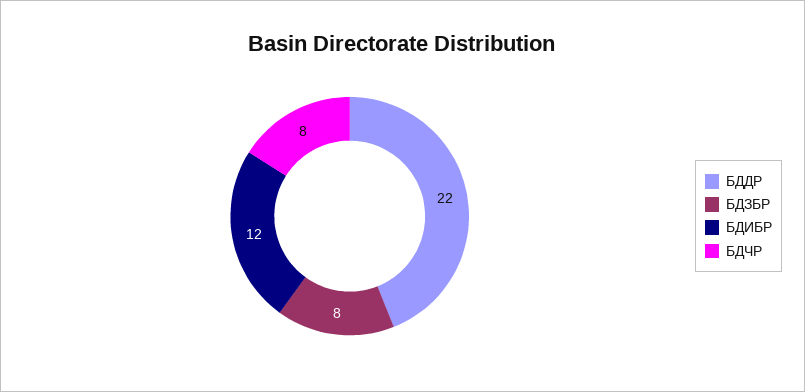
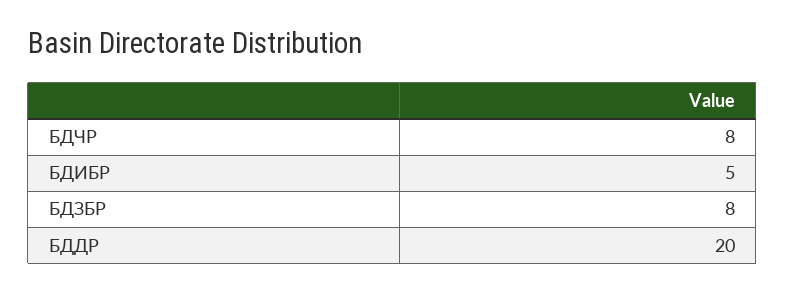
БДДР: 22 -> 20
БДИБР: 12 -> 5

